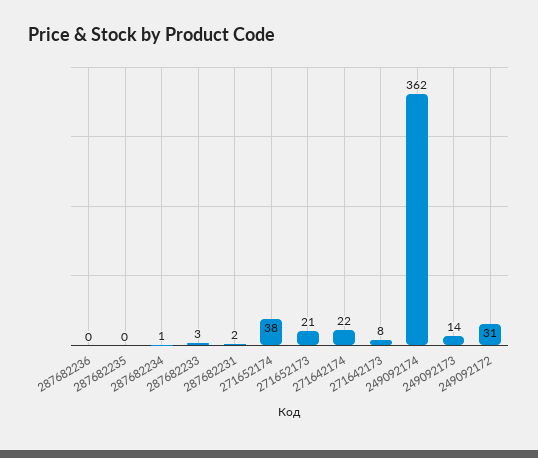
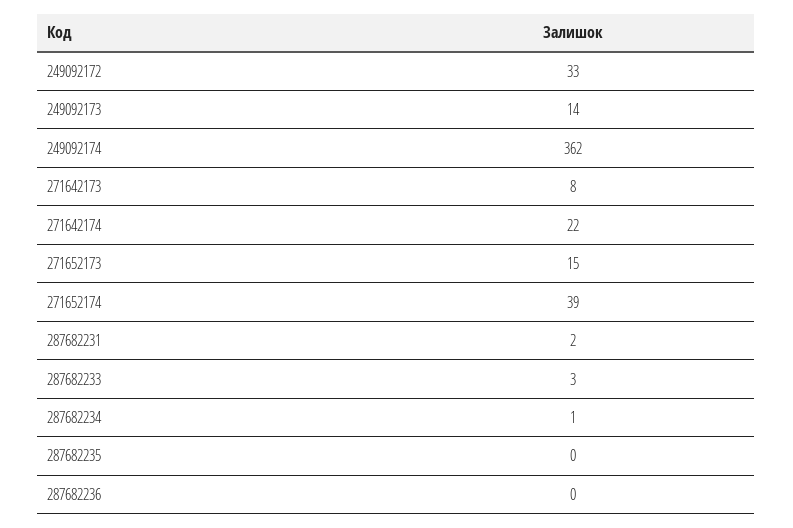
271652174: 38 -> 39
271652173: 21 -> 15
249092172: 31 -> 33

